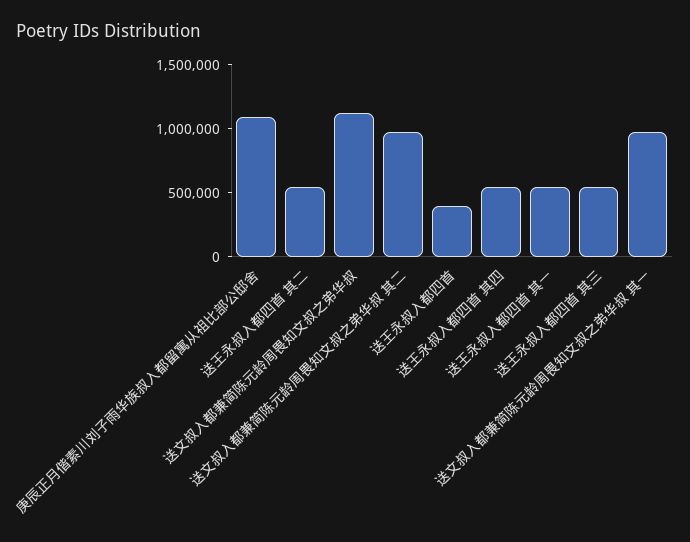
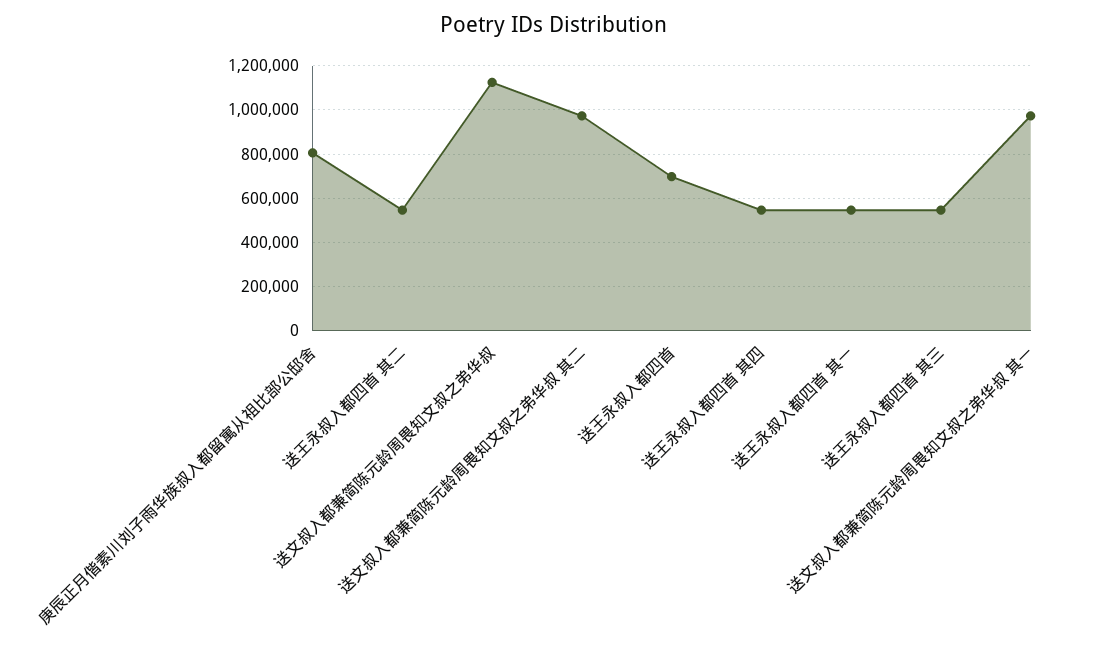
庚辰正月偕素川刘子雨华族叔入都留寓从祖比部公邸舍: 1100000 -> 800000
送王永叔入都四首: 400000 -> 700000

